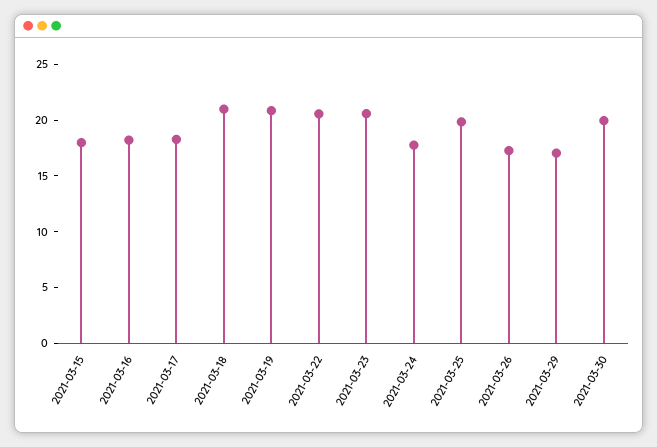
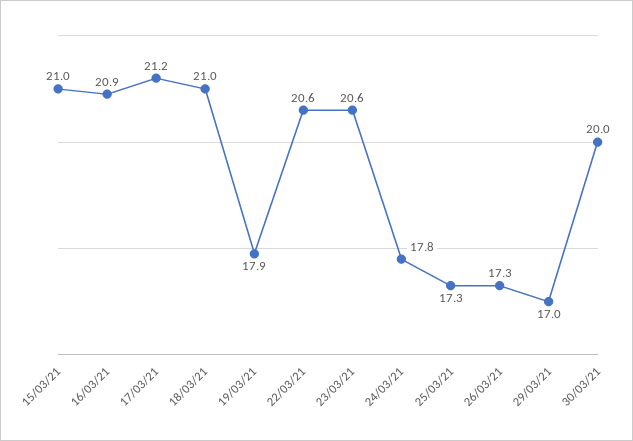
2021-03-15: 18 -> 21
2021-03-16: 18 -> 20.9
2021-03-17: 18 -> 21.2
2021-03-19: 21 -> 17.9
2021-03-25: 20 -> 17.3

